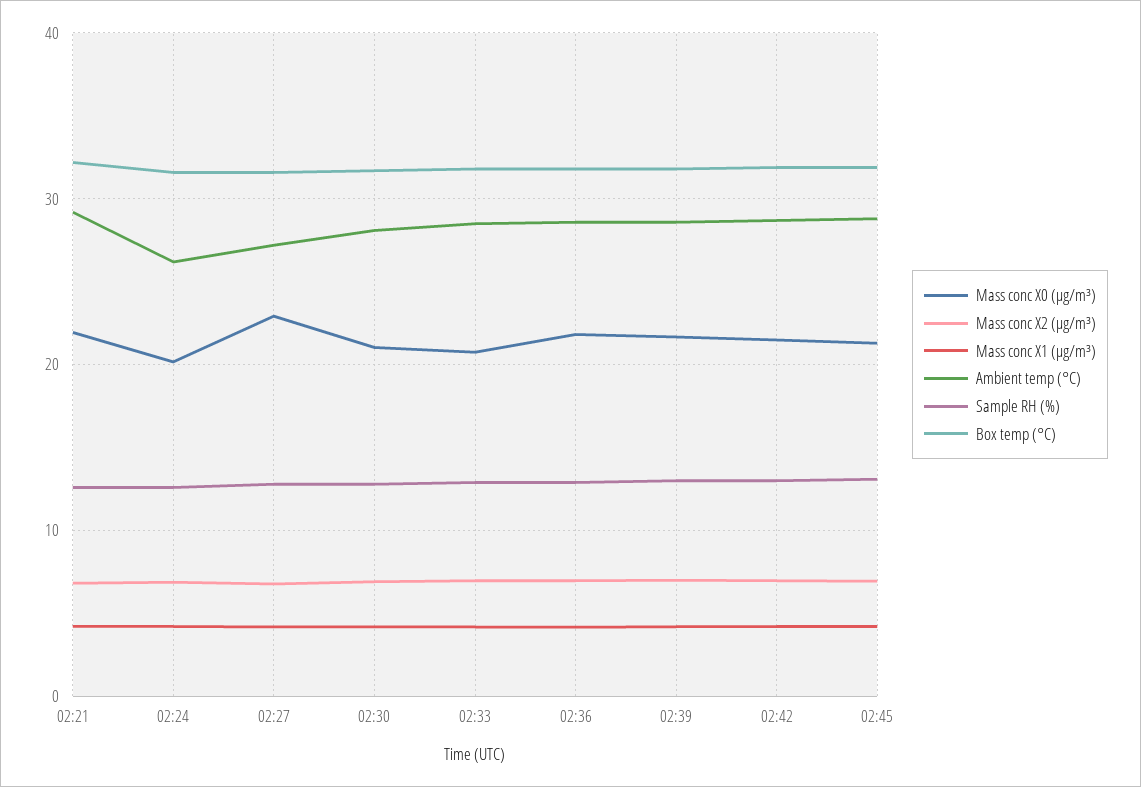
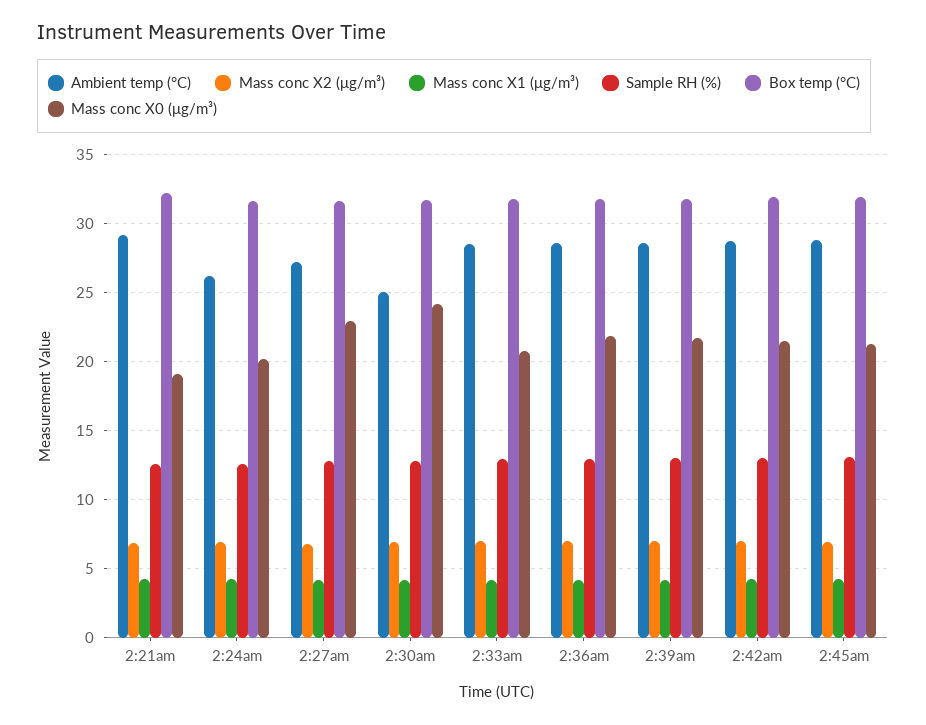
Mass conc X0 (μg/m³), 02:21: 22 -> 19
Mass conc X0 (μg/m³), 02:30: 21 -> 24
Ambient temp (°C), 02:30: 28 -> 25

